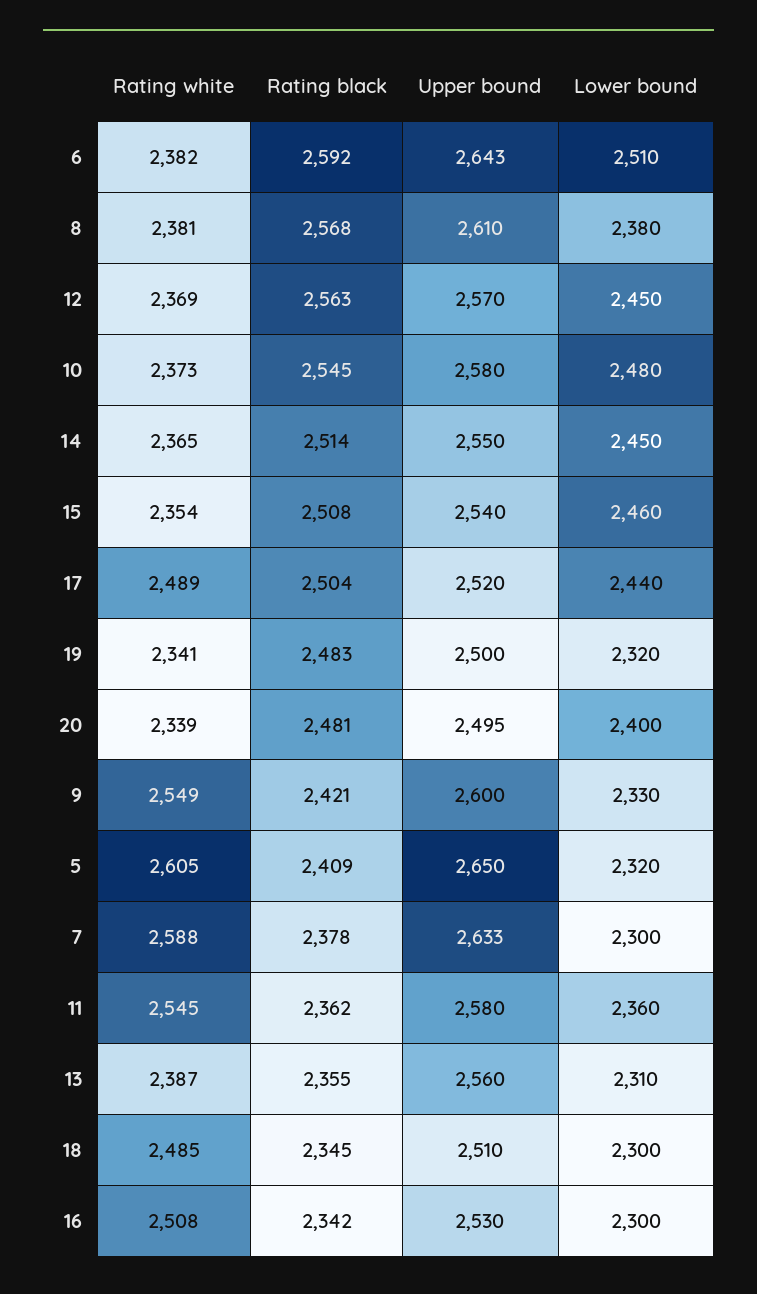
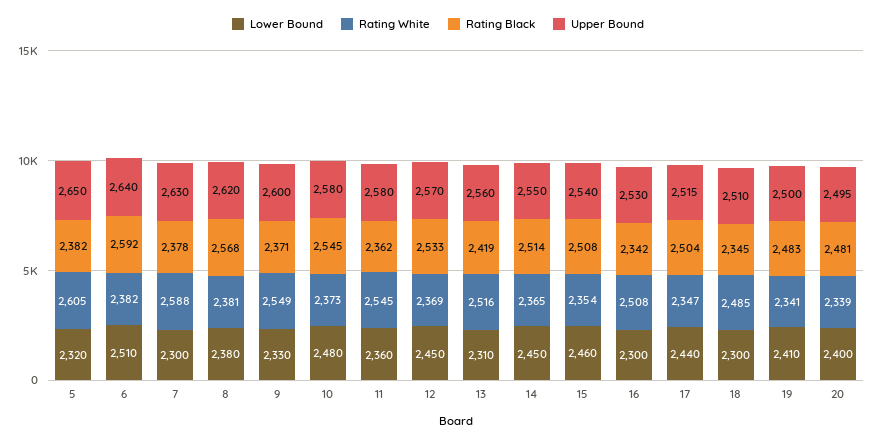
Upper bound, 6: 2643 -> 2640
Upper bound, 8: 2610 -> 2620
Rating black, 12: 2563 -> 2533
Rating white, 17: 2489 -> 2347
Upper bound, 17: 2520 -> 2515
Lower bound, 19: 2320 -> 2410
Rating black, 9: 2421 -> 2371
Rating black, 5: 2409 -> 2382
Upper bound, 7: 2633 -> 2630
Rating white, 13: 2387 -> 2516
Rating black, 13: 2355 -> 2419

